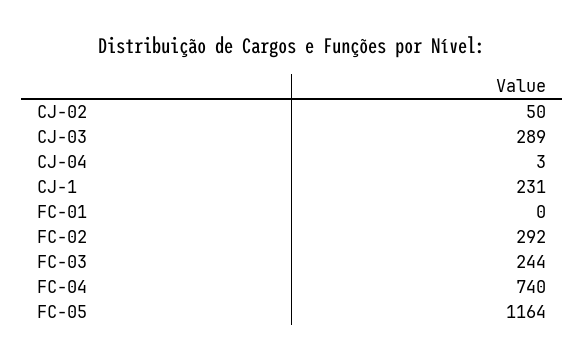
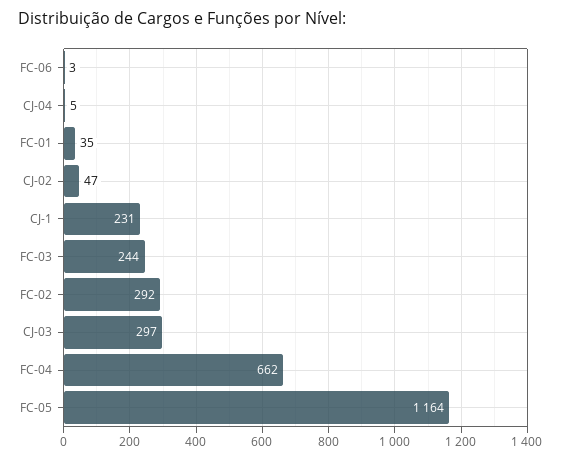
CJ-02: 50 -> 47
CJ-03: 289 -> 297
CJ-04: 3 -> 5
FC-01: 0 -> 35
FC-04: 740 -> 662
FC-06: none -> 3

